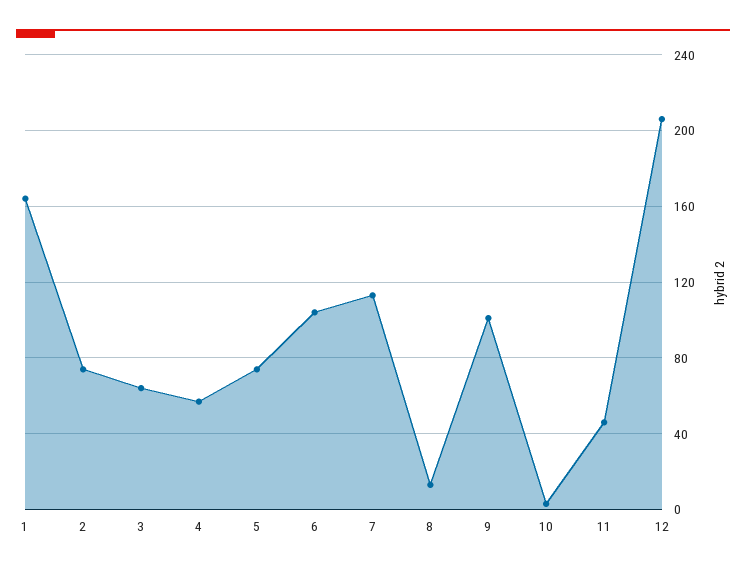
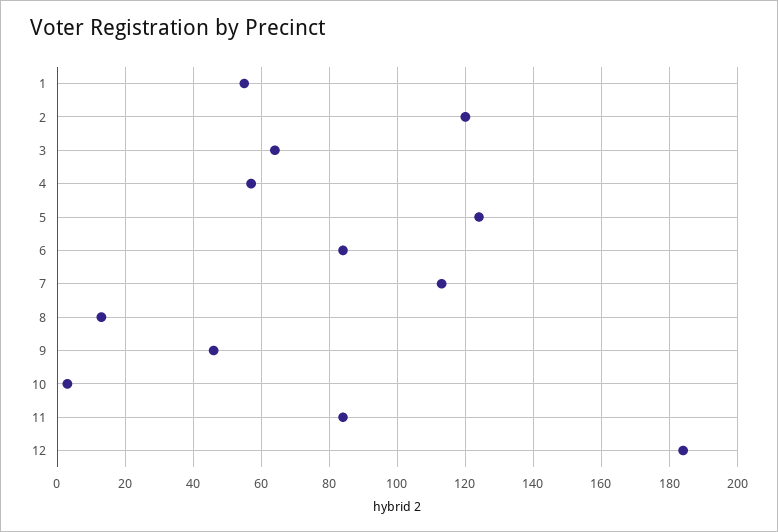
1: 165 -> 55
2: 75 -> 120
5: 75 -> 125
6: 105 -> 85
9: 100 -> 45
11: 45 -> 85
12: 205 -> 185

